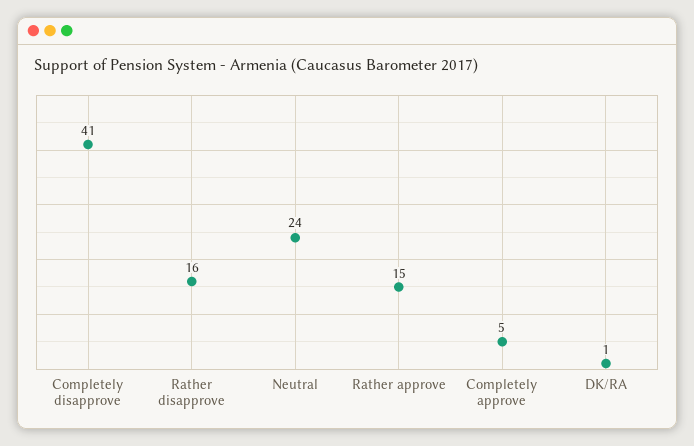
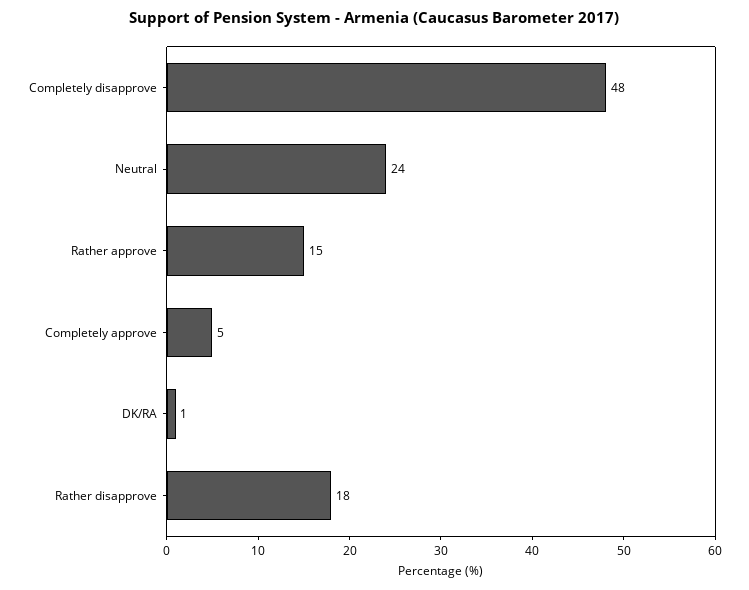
Completely disapprove: 41 -> 48
Rather disapprove: 16 -> 18

